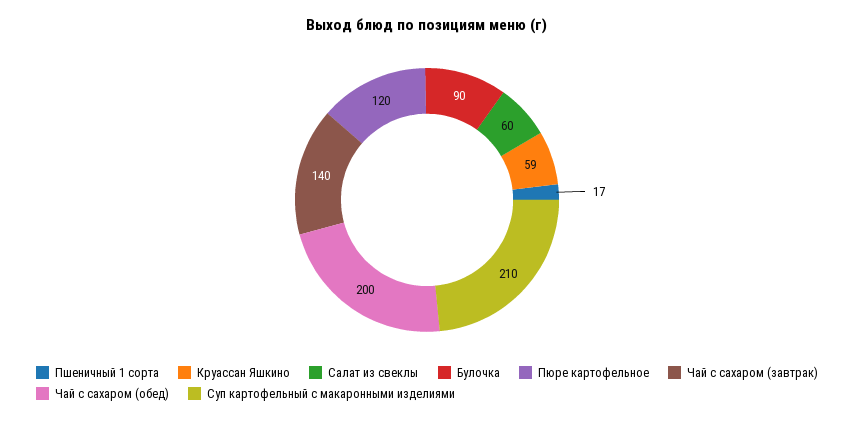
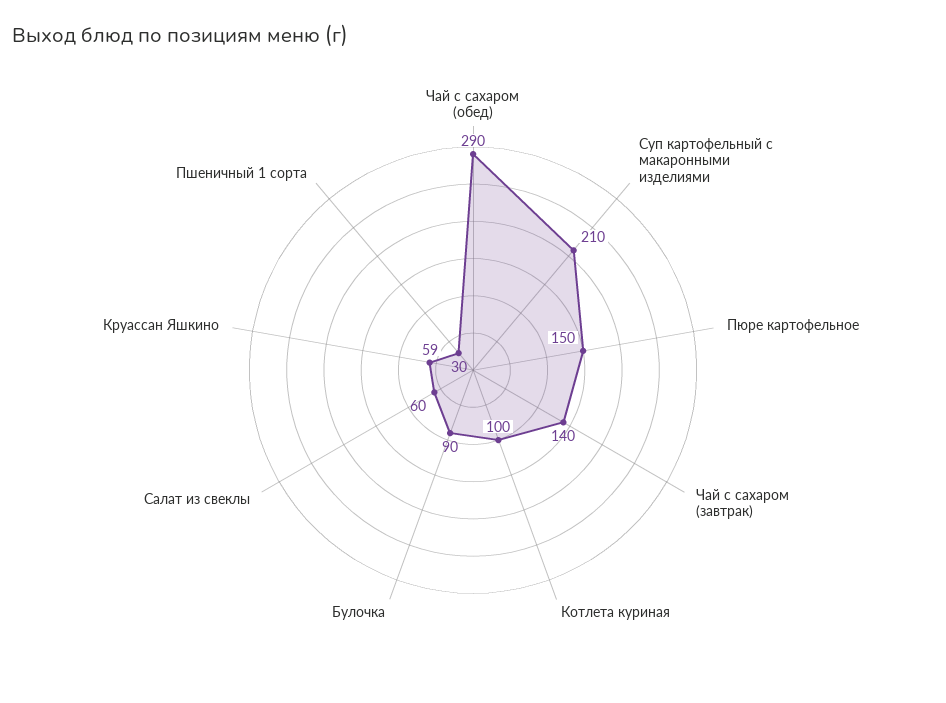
Пшеничный 1 сорта: 17 -> 30
Пюре картофельное: 120 -> 150
Чай с сахаром (обед): 200 -> 290
Котлета куриная: none -> 100

